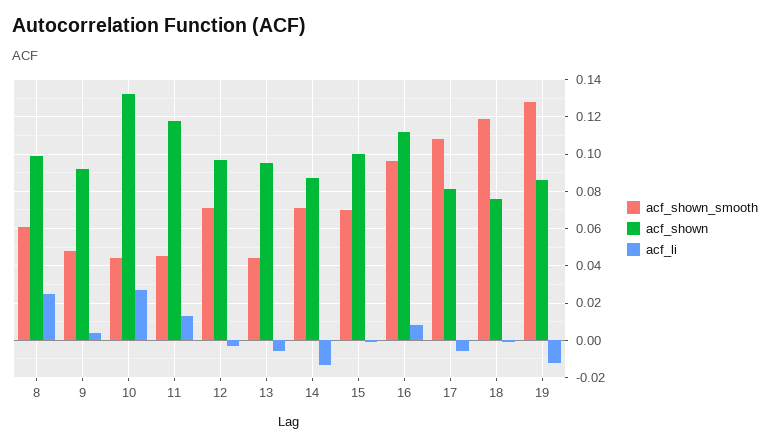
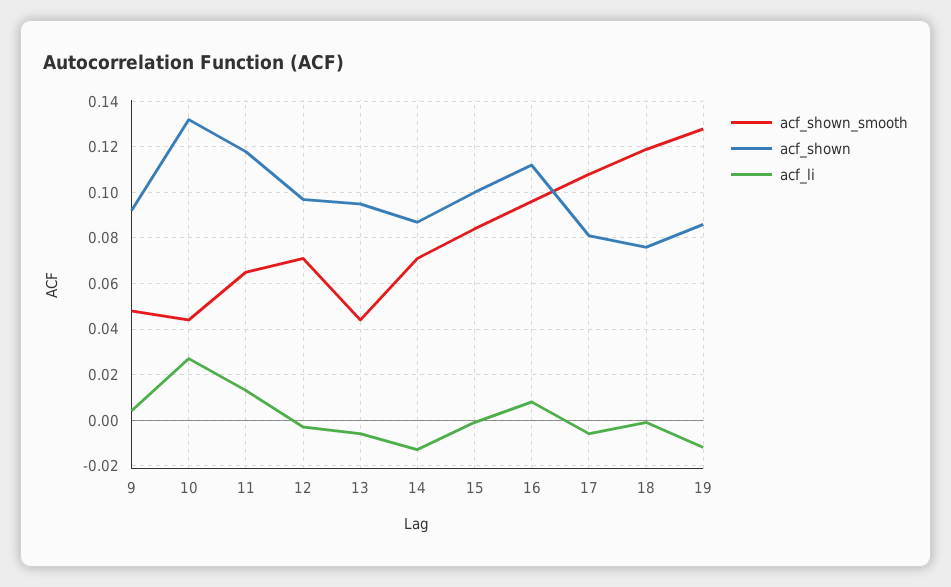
acf_shown_smooth, 8: 0.06 -> none
acf_shown, 8: 0.1 -> none
acf_li, 8: 0.025 -> none
acf_shown_smooth, 11: 0.045 -> 0.065
acf_shown_smooth, 15: 0.07 -> 0.085

